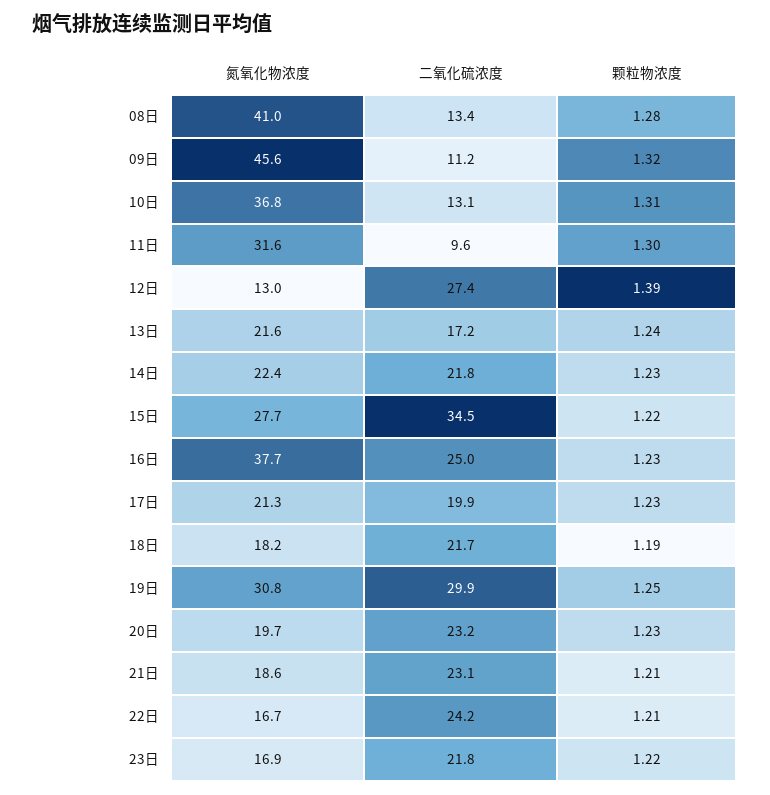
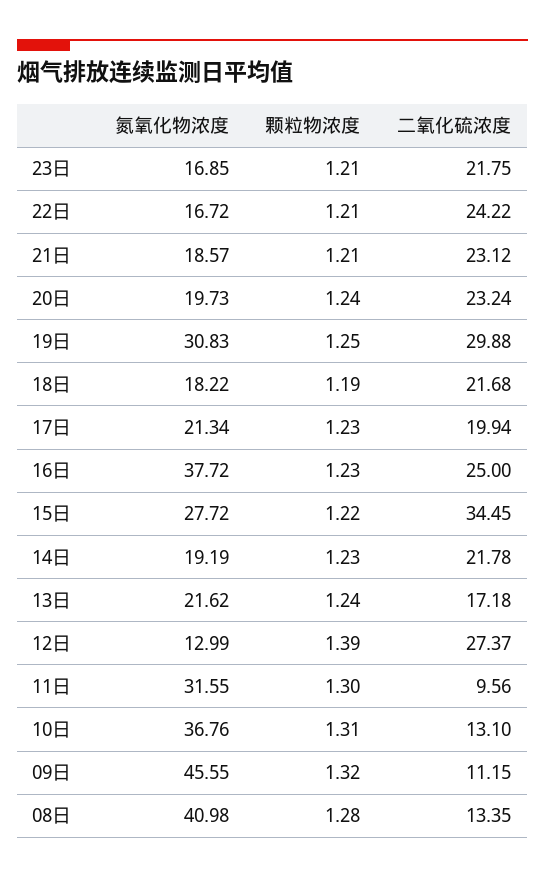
氮氧化物浓度, 14日: 22.4 -> 19.19
颗粒物浓度, 20日: 1.23 -> 1.24
颗粒物浓度, 23日: 1.22 -> 1.21

